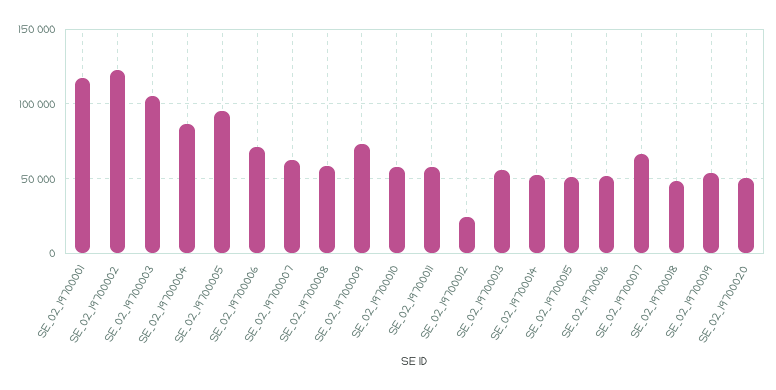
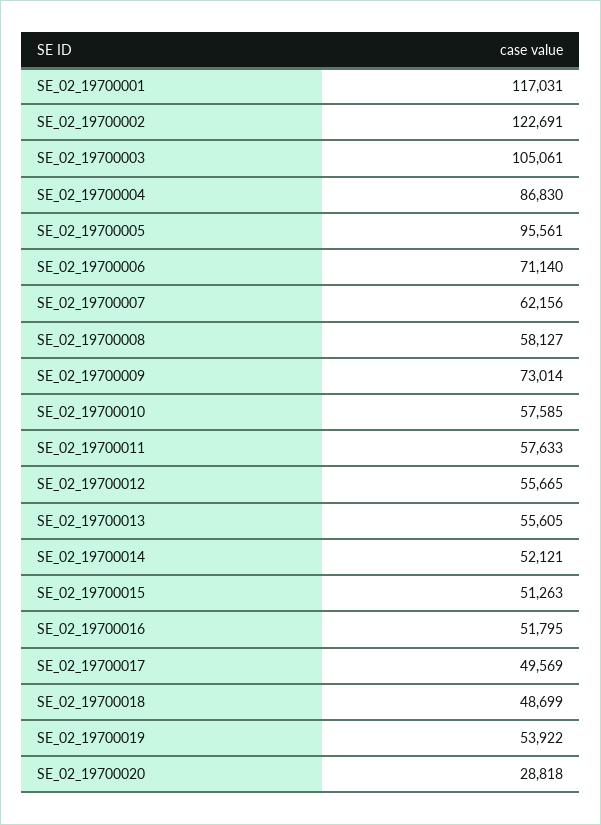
SE_02_19700012: 25000 -> 55665
SE_02_19700017: 65000 -> 49569
SE_02_19700020: 50000 -> 28818

